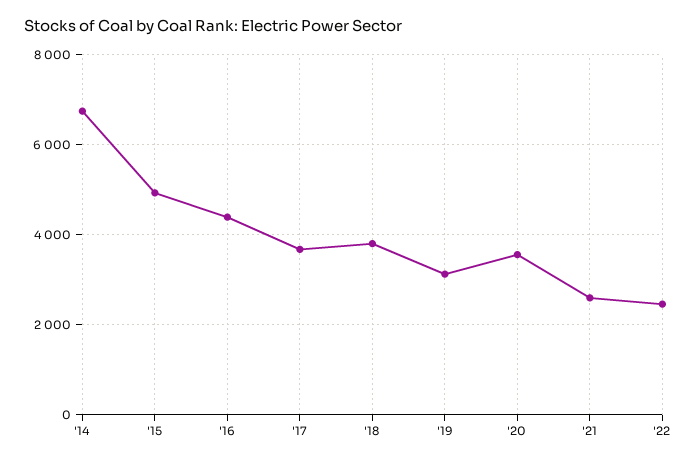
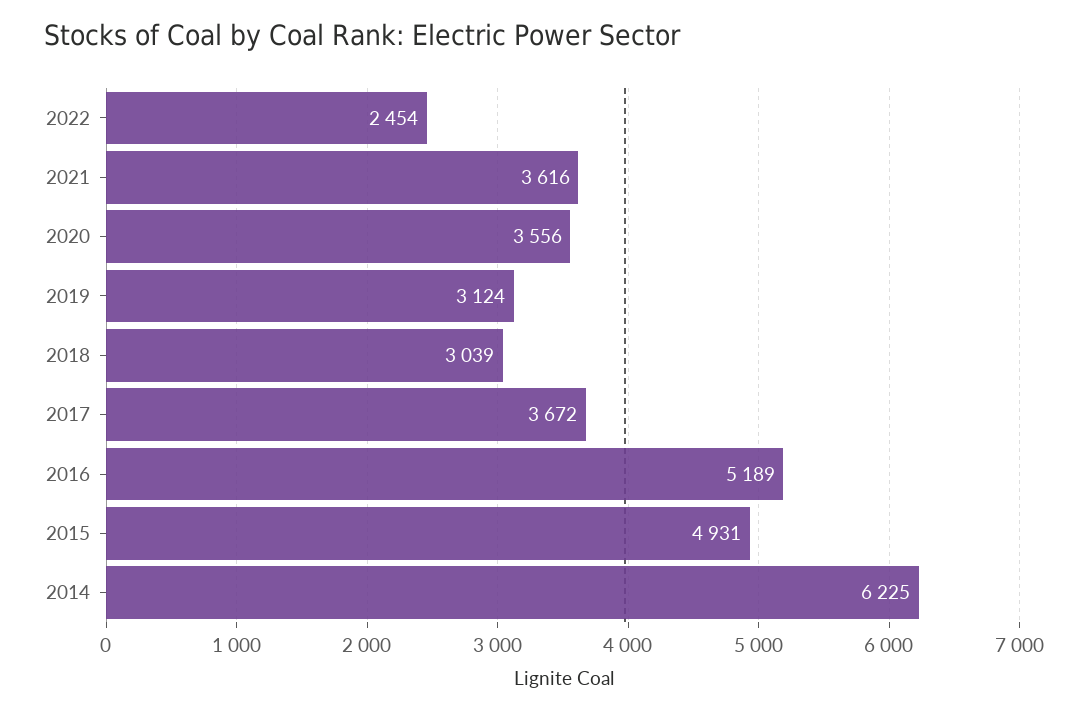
'14: 6800 -> 6225
'16: 4400 -> 5189
'18: 3800 -> 3039
'21: 2600 -> 3616

